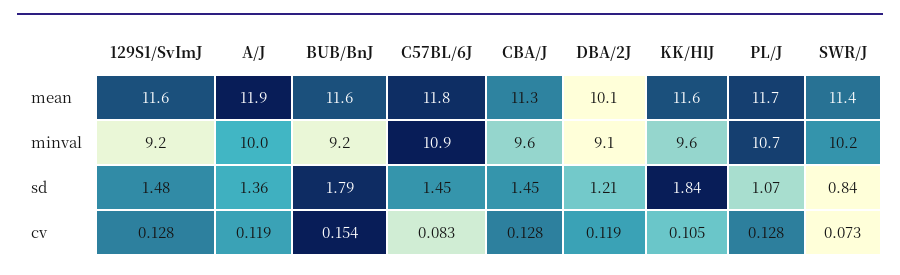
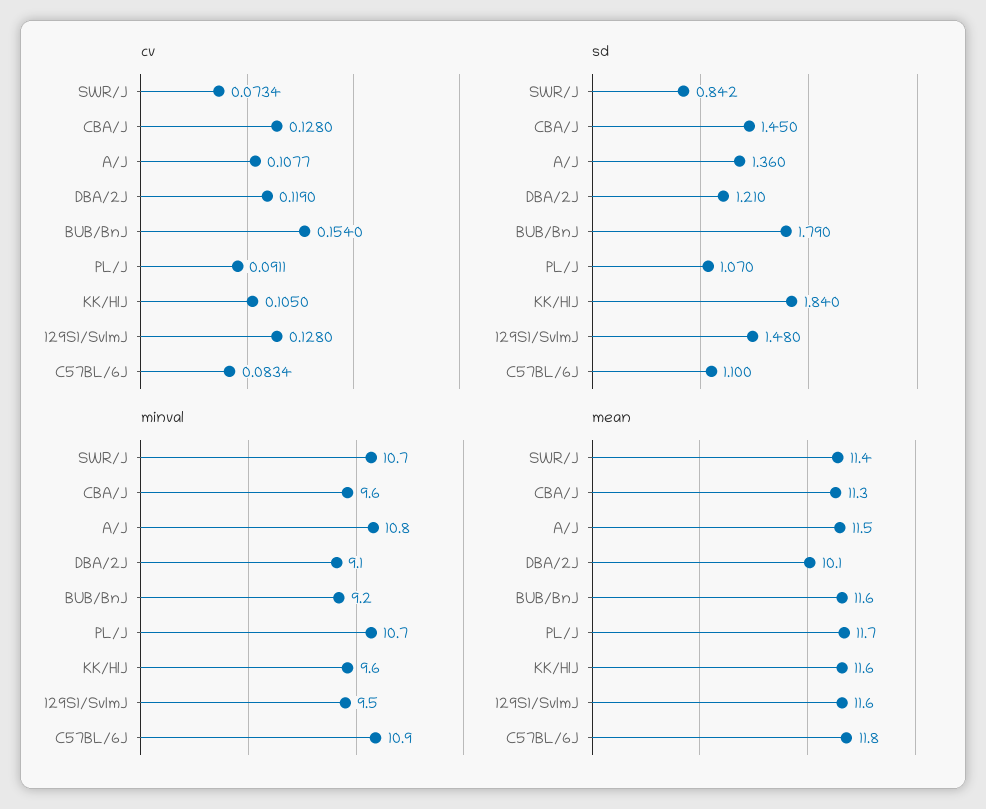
mean, A/J: 11.9 -> 11.5
minval, 129S1/SvImJ: 9.2 -> 9.5
minval, A/J: 10 -> 10.8
minval, SWR/J: 10.2 -> 10.7
sd, C57BL/6J: 1.45 -> 1.1
cv, A/J: 0.119 -> 0.1077
cv, PL/J: 0.128 -> 0.0911

